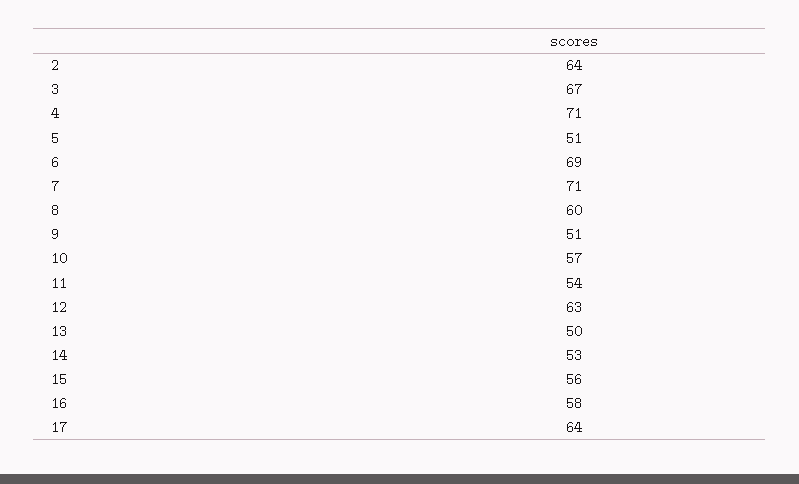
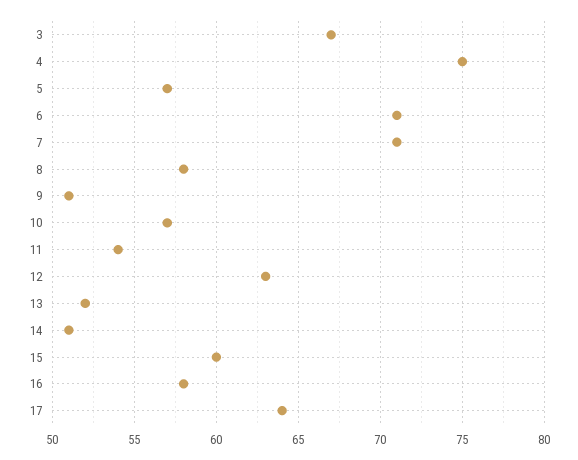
2: 64 -> none
4: 71 -> 75
5: 51 -> 57
6: 69 -> 71
8: 60 -> 58
13: 50 -> 52
14: 53 -> 51
15: 56 -> 60

